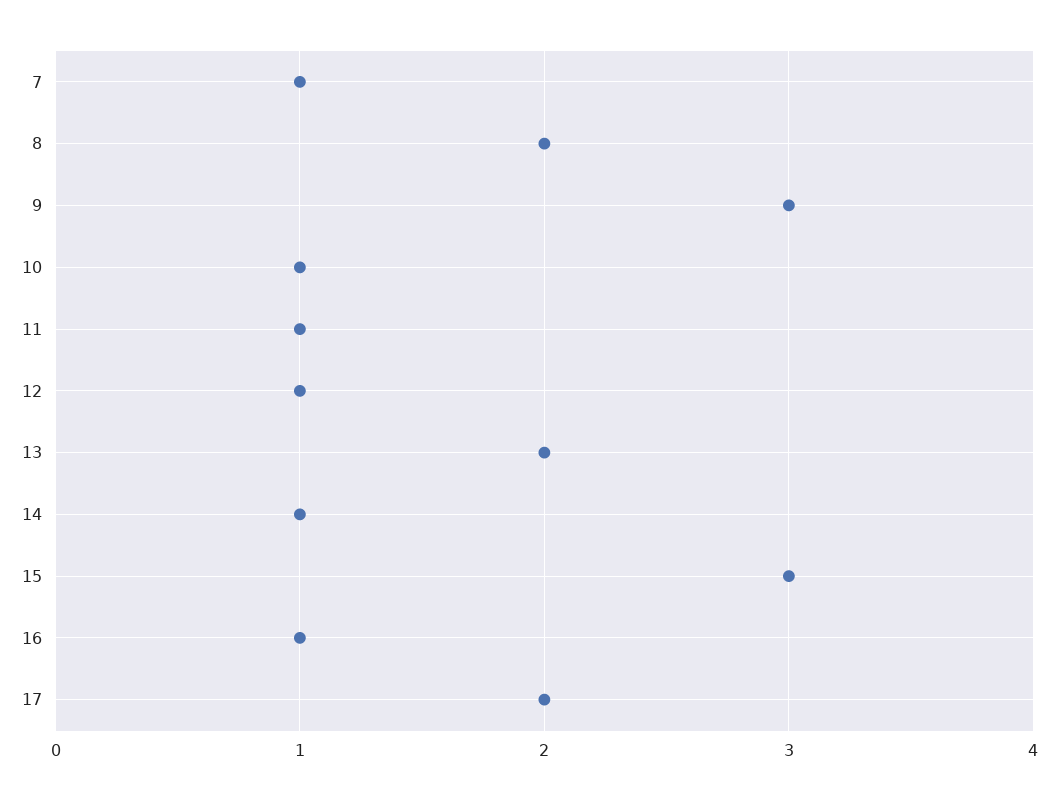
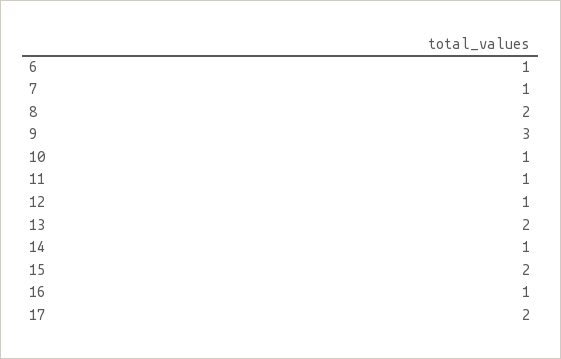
15: 3 -> 2
6: none -> 1

